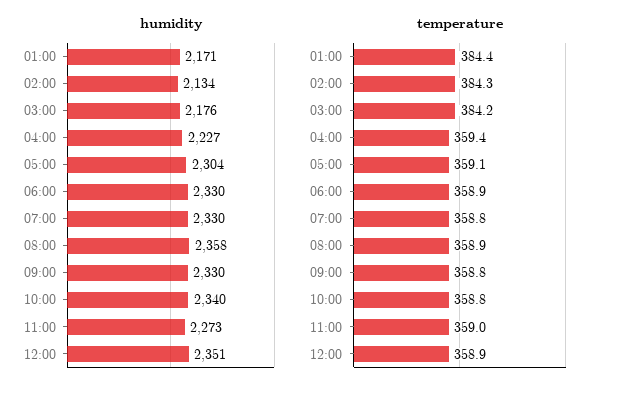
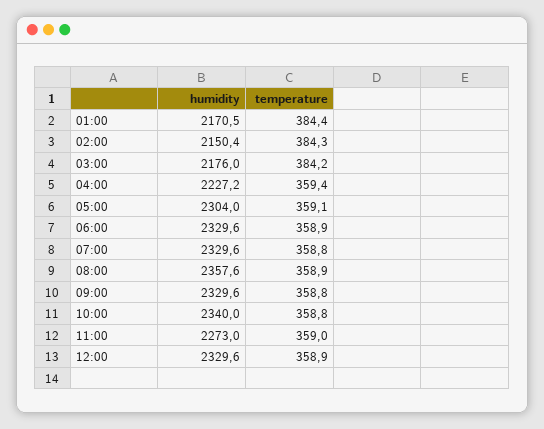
humidity, 02:00: 2134 -> 2150.4
humidity, 12:00: 2351 -> 2329.6

